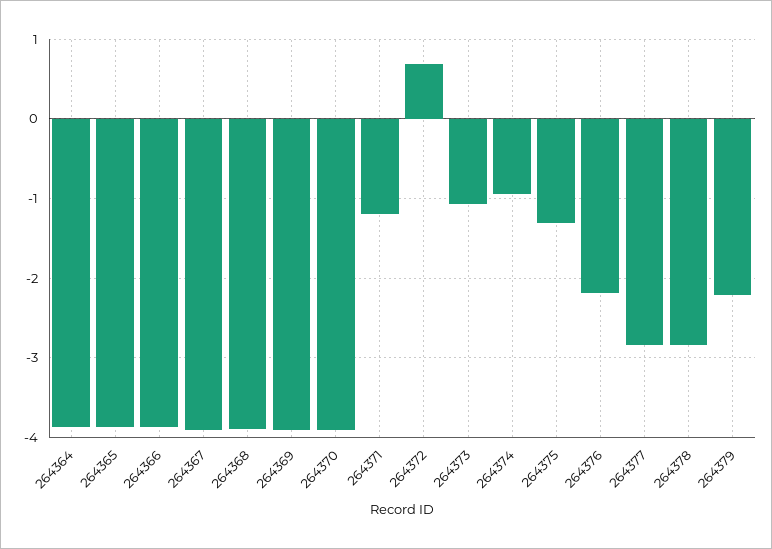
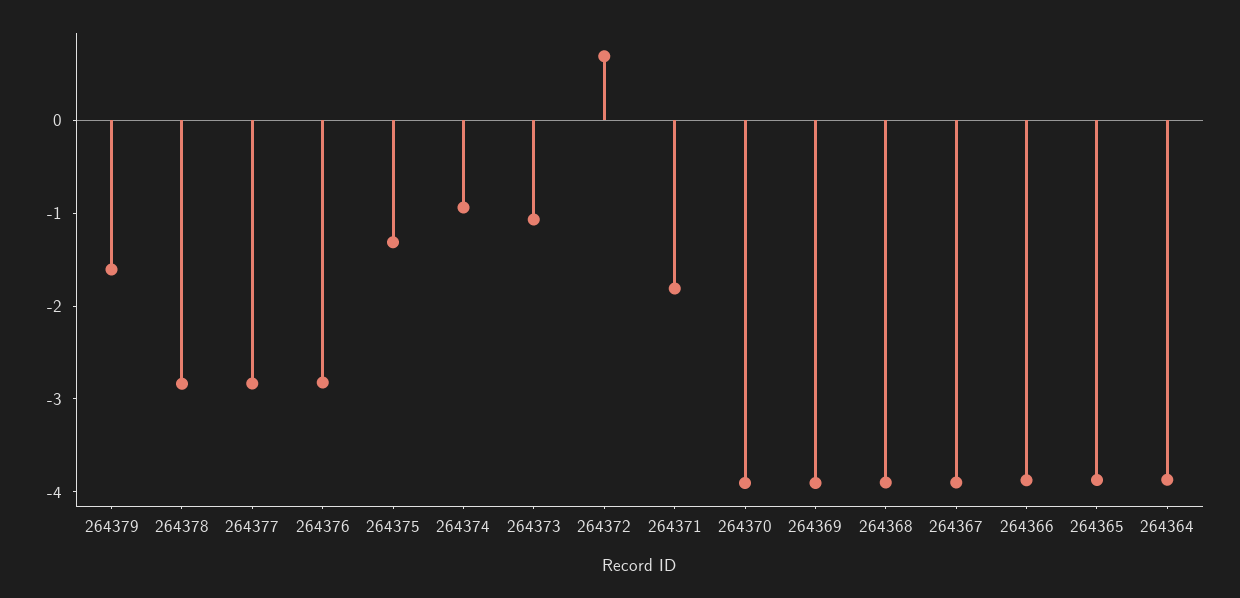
264371: -1.2 -> -1.8
264376: -2.2 -> -2.8
264379: -2.2 -> -1.6

